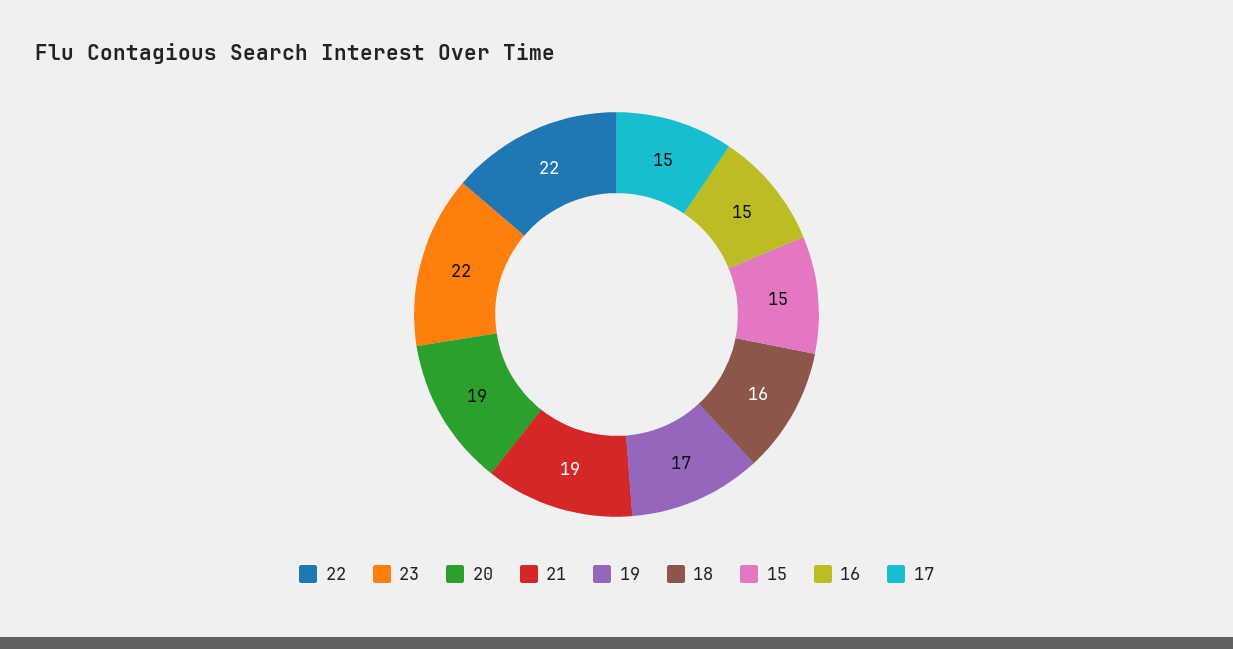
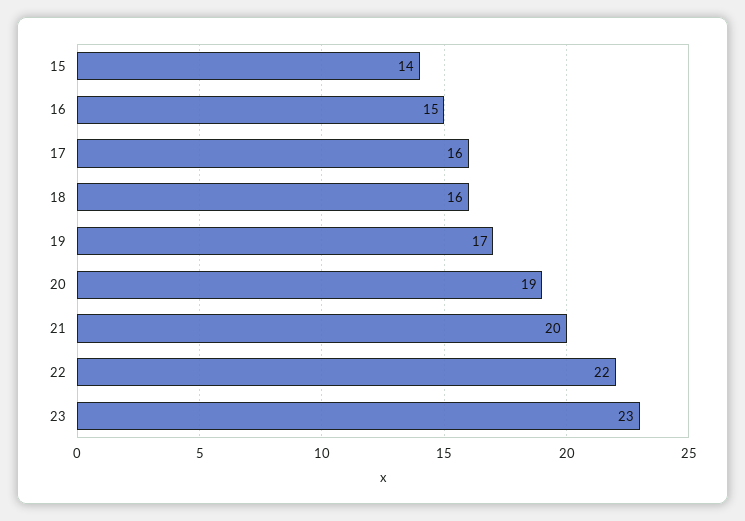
23: 22 -> 23
21: 19 -> 20
15: 15 -> 14
17: 15 -> 16

